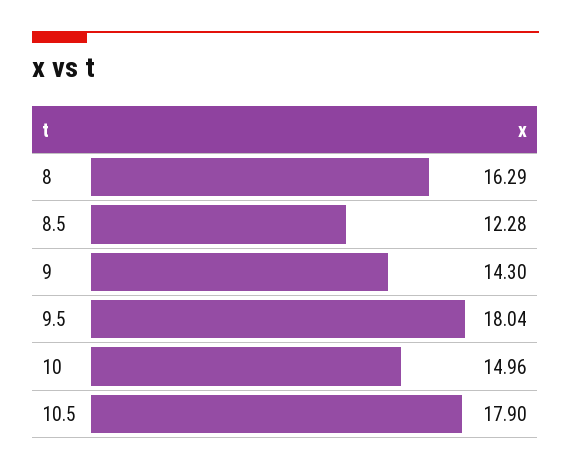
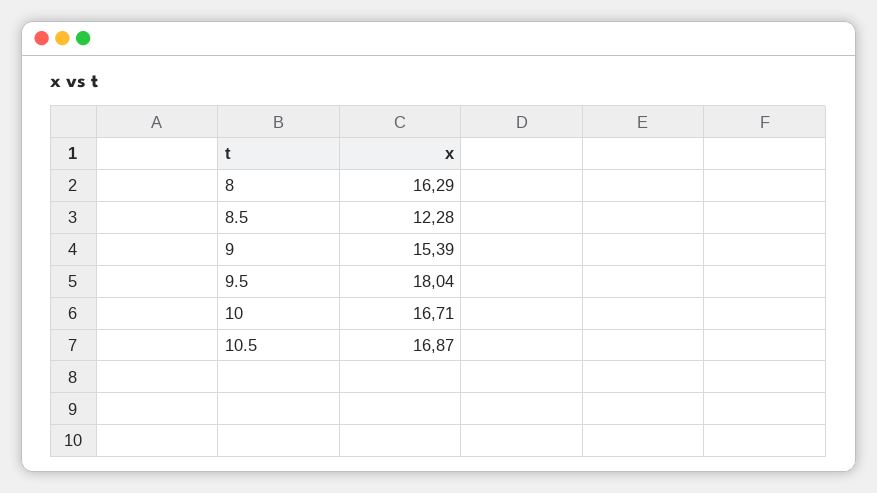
9: 14.3 -> 15.39
10: 14.96 -> 16.71
10.5: 17.9 -> 16.87

